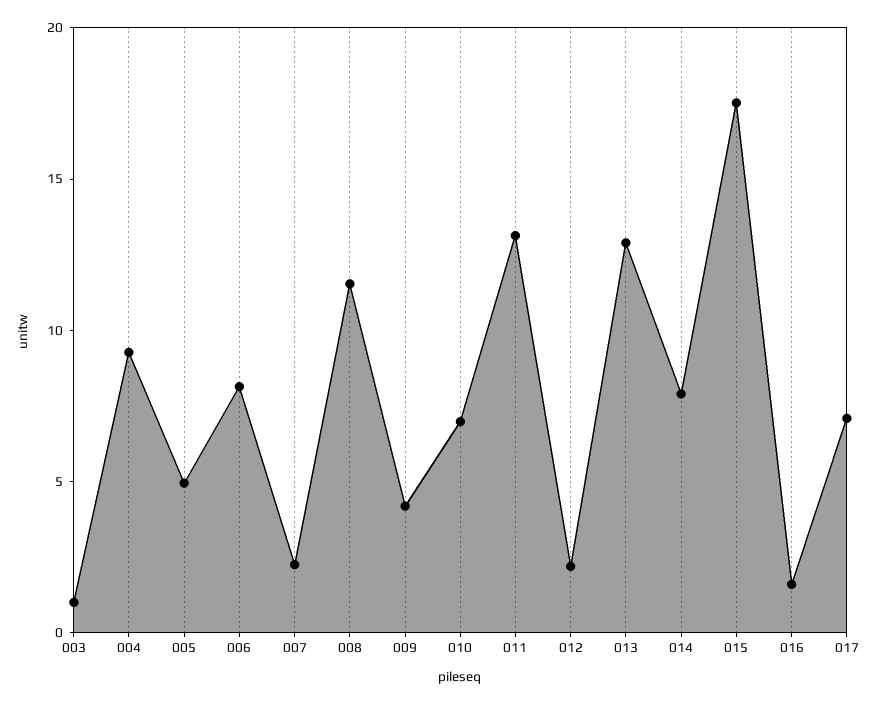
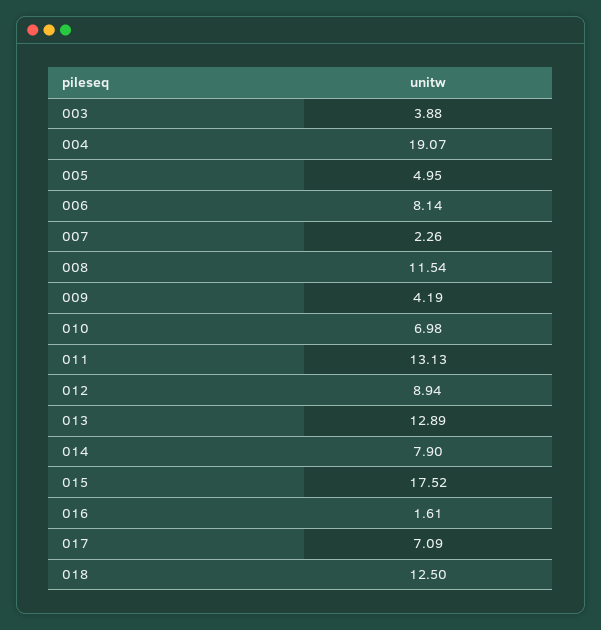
003: 1 -> 3.88
004: 9 -> 19.07
012: 2 -> 8.94
018: none -> 12.5

